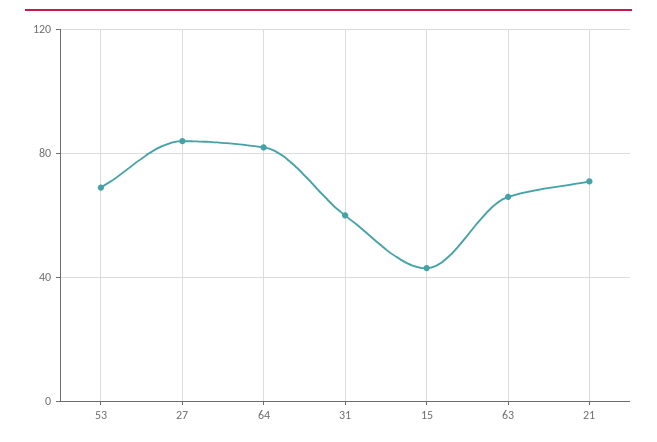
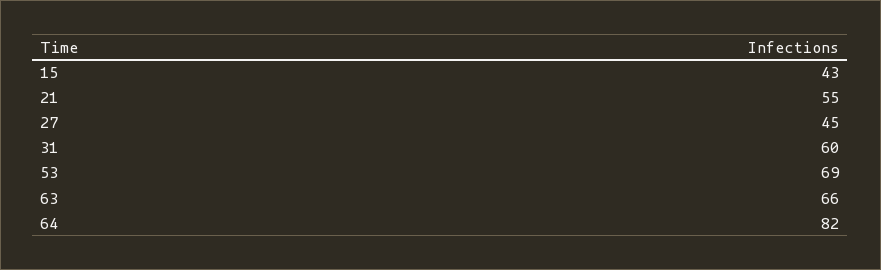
27: 85 -> 45
21: 70 -> 55

